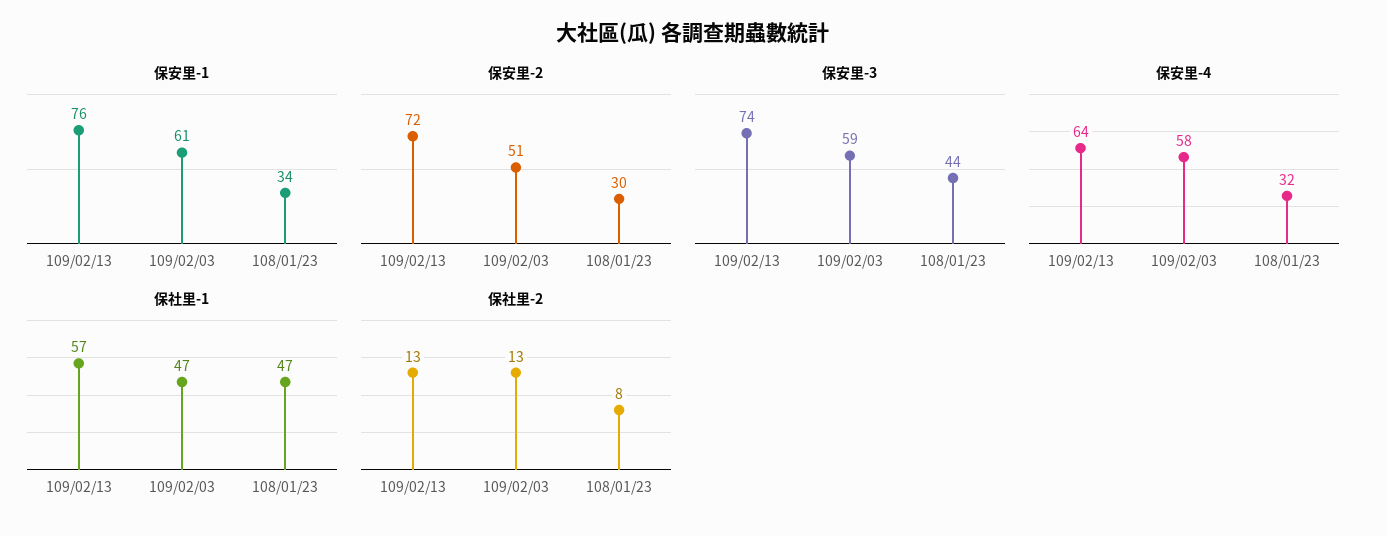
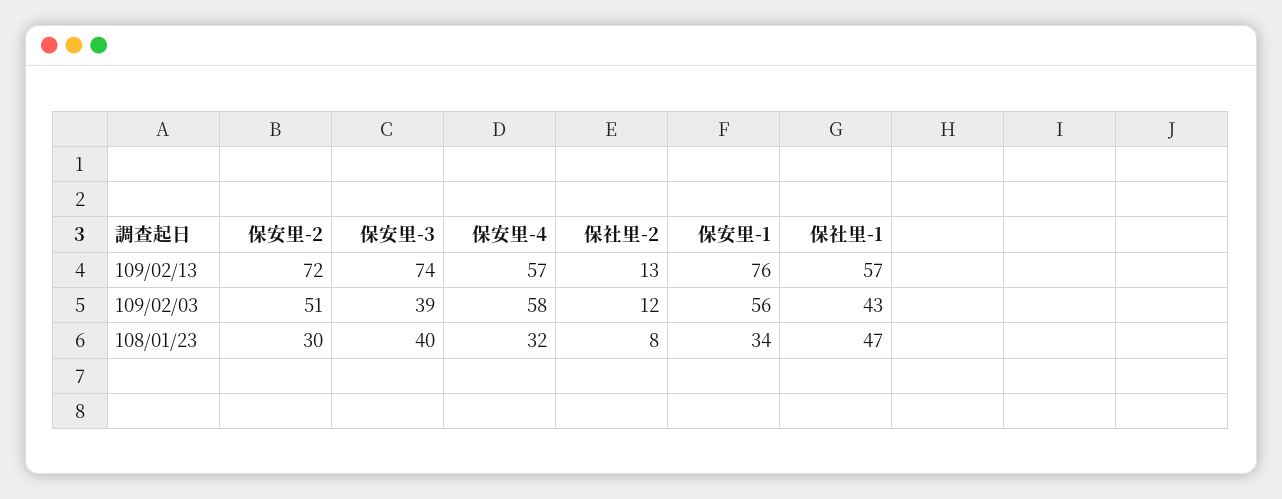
保安里-1, 109/02/03: 61 -> 56
保安里-3, 109/02/03: 59 -> 39
保安里-3, 108/01/23: 44 -> 40
保安里-4, 109/02/13: 64 -> 57
保社里-1, 109/02/03: 47 -> 43
保社里-2, 109/02/03: 13 -> 12

